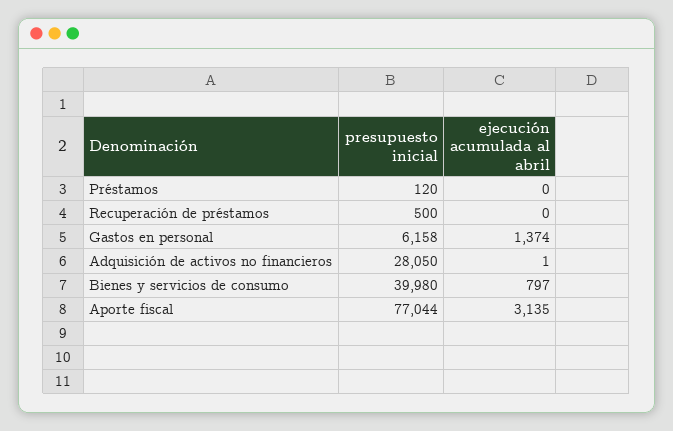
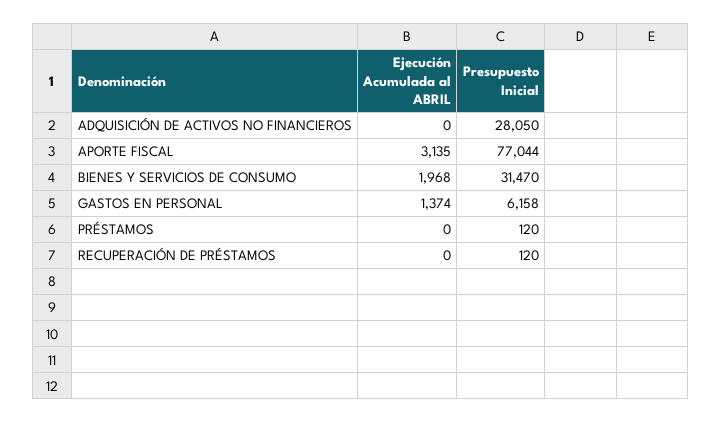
presupuesto inicial, Recuperación de préstamos: 500 -> 120
ejecución acumulada al abril, Adquisición de activos no financieros: 1 -> 0
presupuesto inicial, Bienes y servicios de consumo: 39980 -> 31470
ejecución acumulada al abril, Bienes y servicios de consumo: 797 -> 1968

